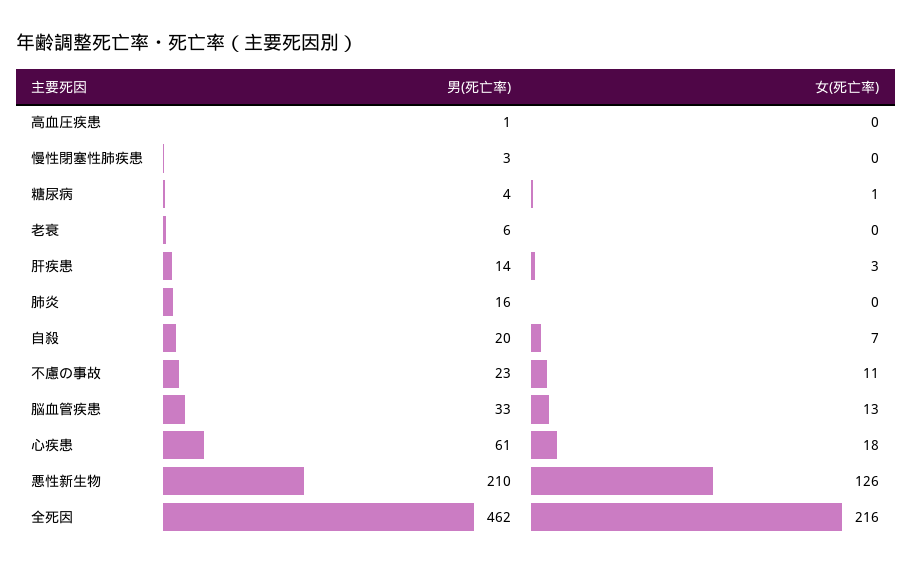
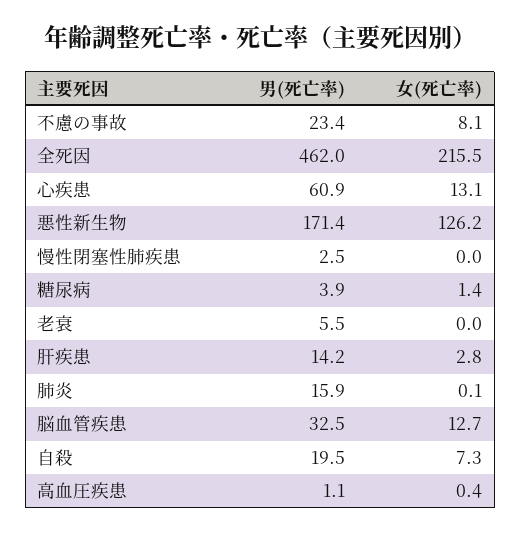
女(死亡率), 不慮の事故: 11 -> 8.1
女(死亡率), 心疾患: 18 -> 13.1
男(死亡率), 悪性新生物: 210 -> 171.4

